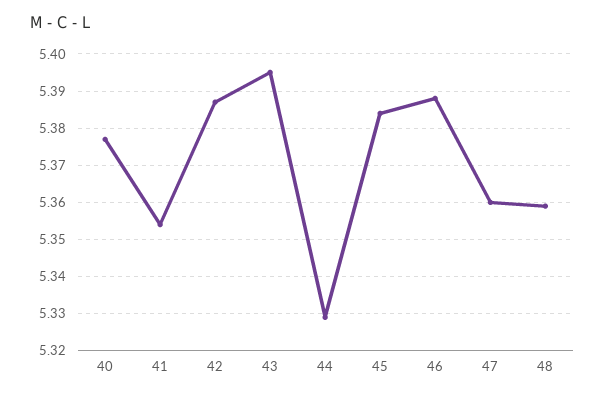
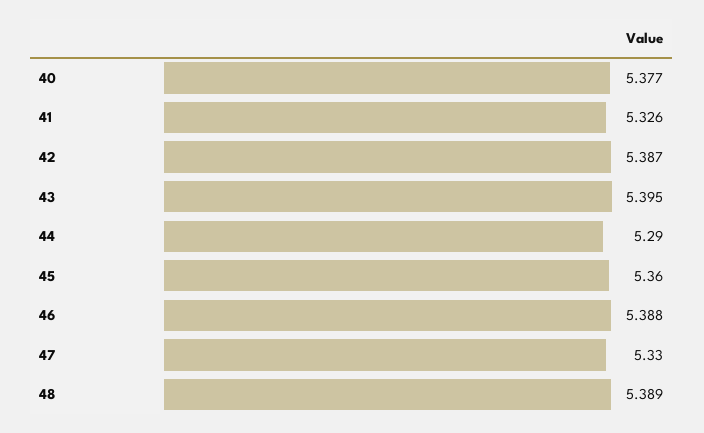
41: 5.355 -> 5.326
44: 5.33 -> 5.29
45: 5.385 -> 5.36
47: 5.36 -> 5.33
48: 5.36 -> 5.389

